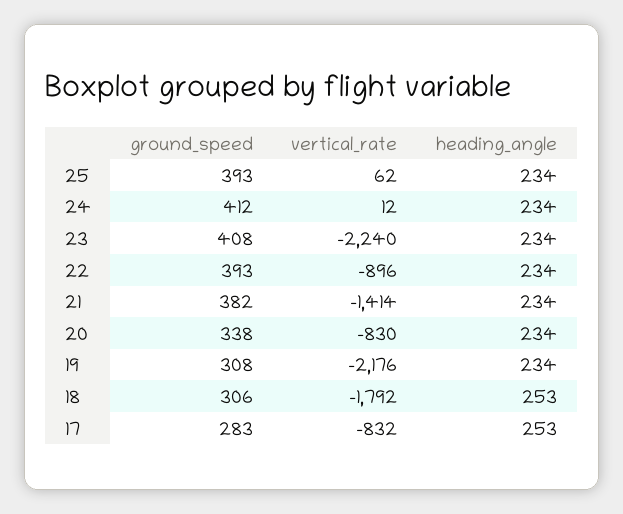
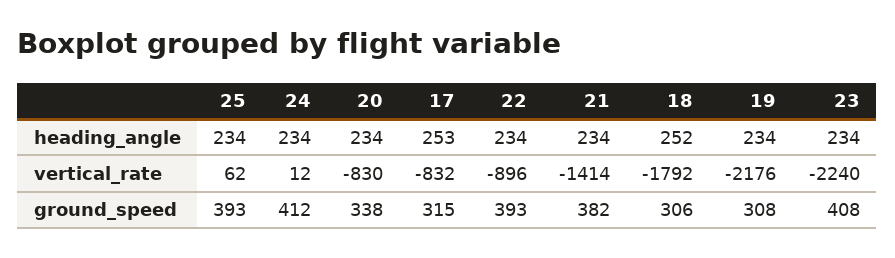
heading_angle, 18: 253 -> 252
ground_speed, 17: 283 -> 315

